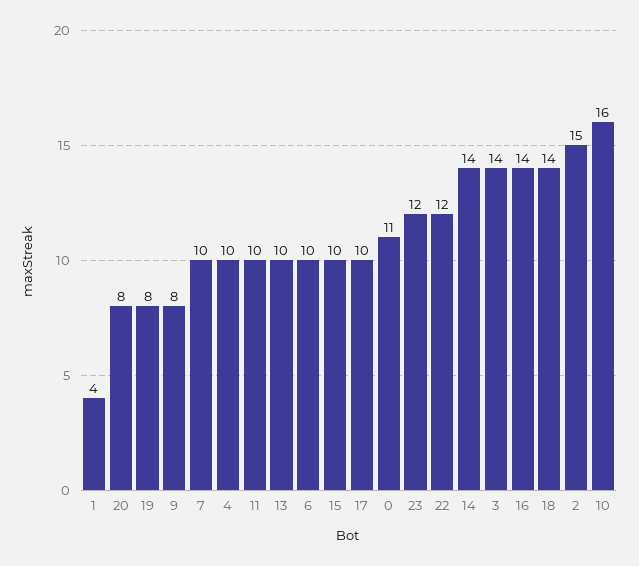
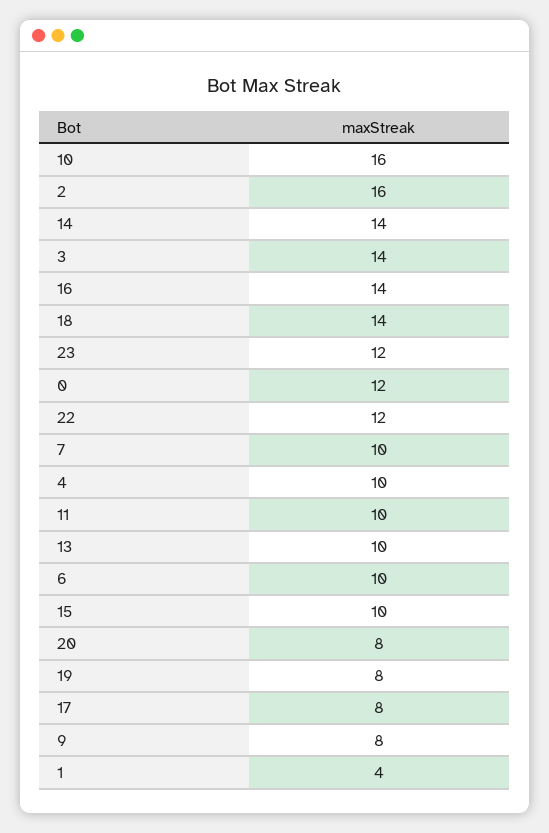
17: 10 -> 8
0: 11 -> 12
2: 15 -> 16

